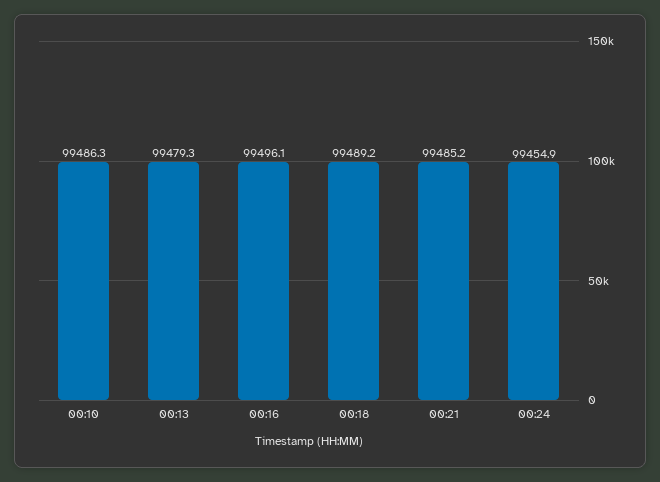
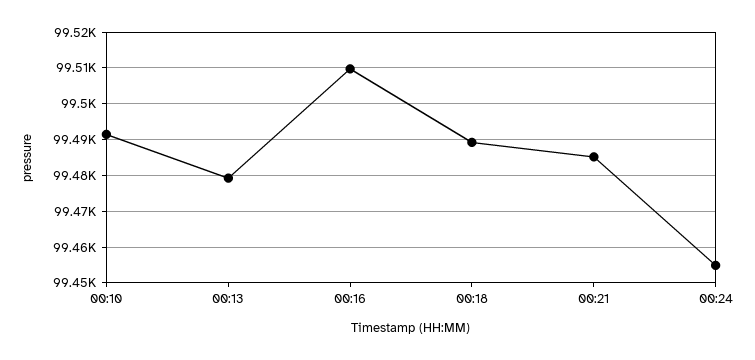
00:10: 99486.3 -> 99492
00:16: 99496.1 -> 99510

